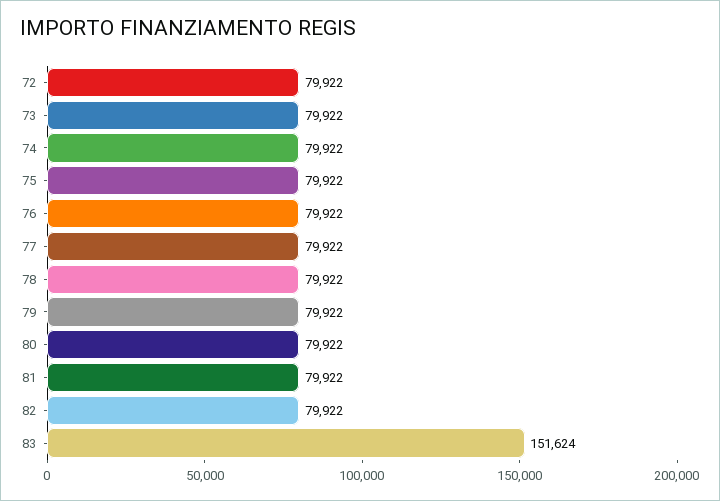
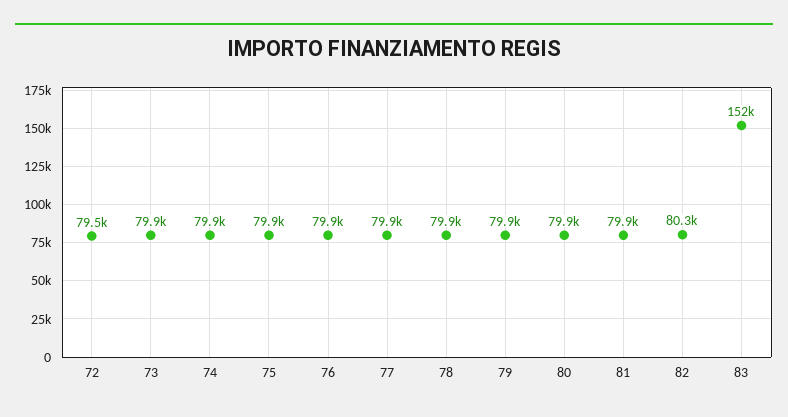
72: 79922 -> 79500
82: 79922 -> 80300

